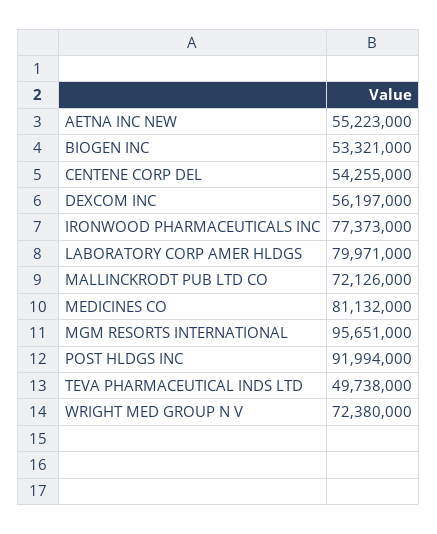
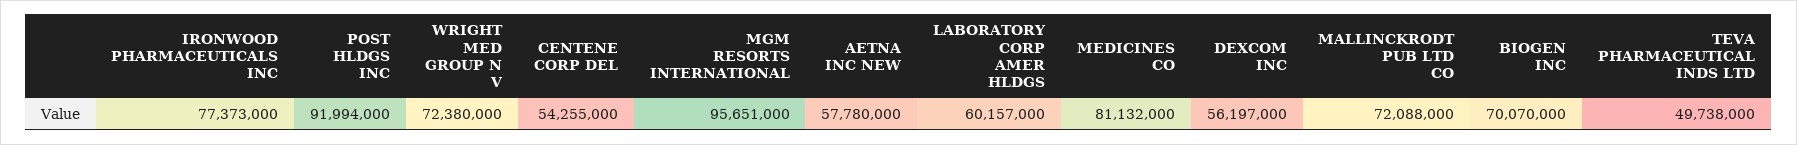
AETNA INC NEW: 55223000 -> 57780000
BIOGEN INC: 53321000 -> 70070000
LABORATORY CORP AMER HLDGS: 79971000 -> 60157000
MALLINCKRODT PUB LTD CO: 72126000 -> 72088000

